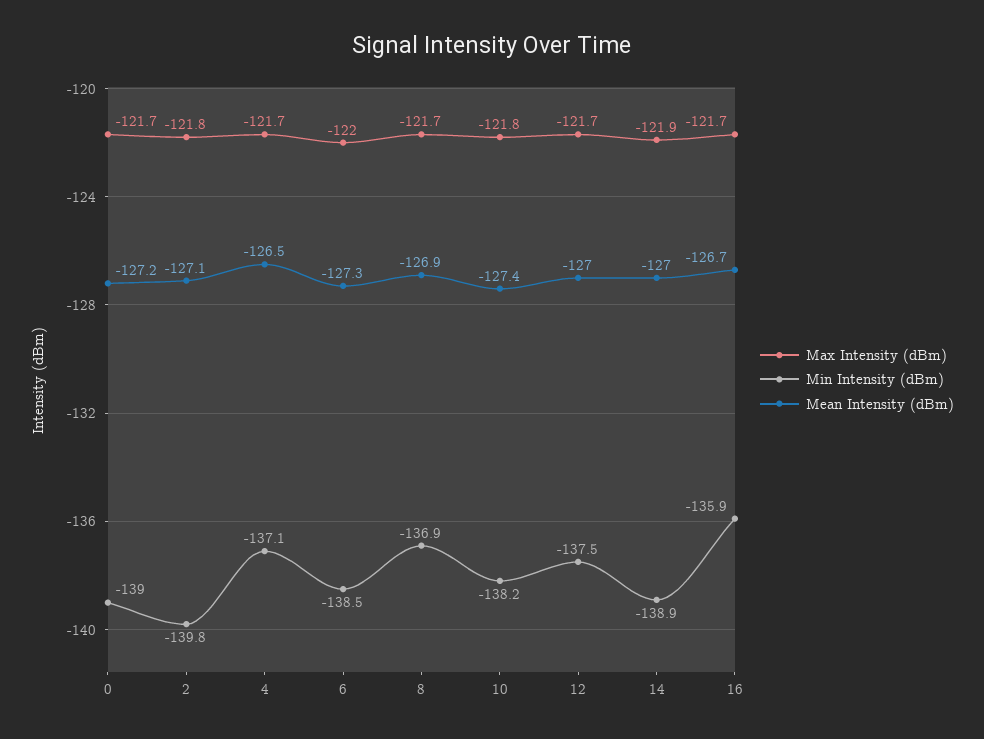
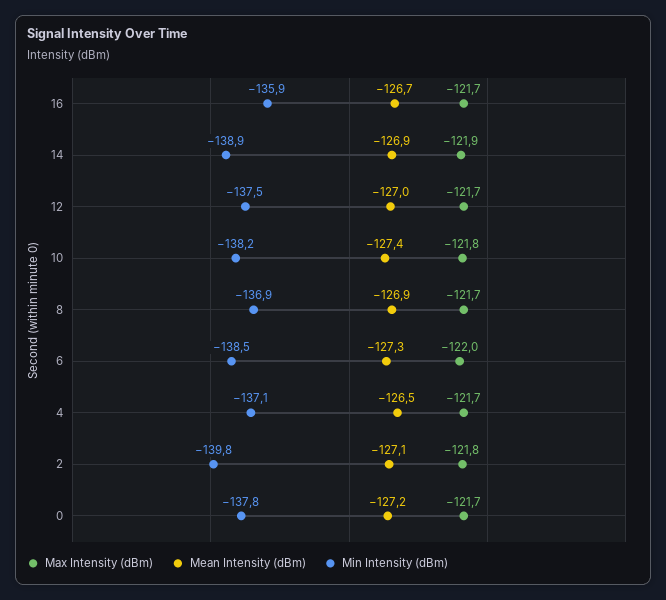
Min Intensity (dBm), 0: -139 -> -137.8
Mean Intensity (dBm), 14: -127 -> -126.9

